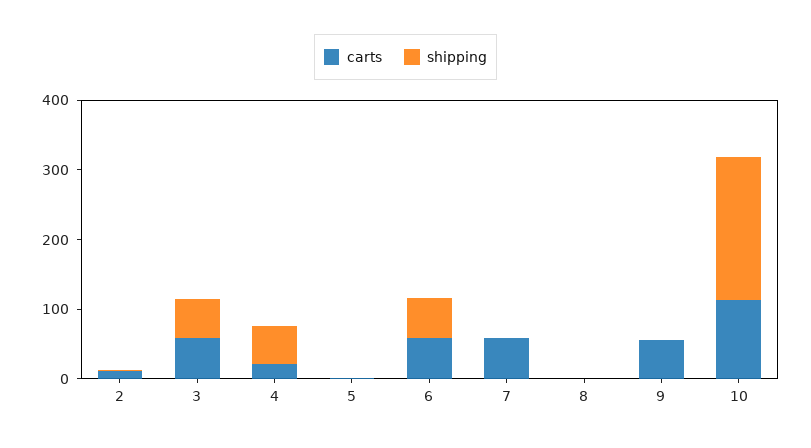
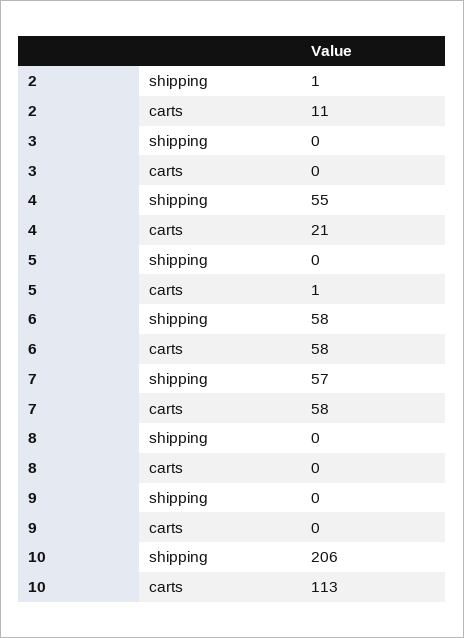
carts, 3: 60 -> 0
shipping, 3: 60 -> 0
shipping, 7: 0 -> 57
carts, 9: 60 -> 0

